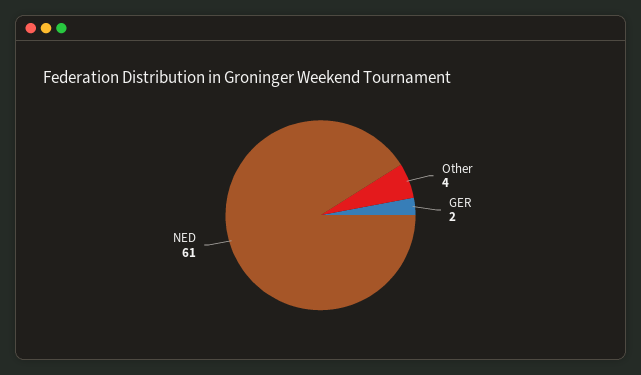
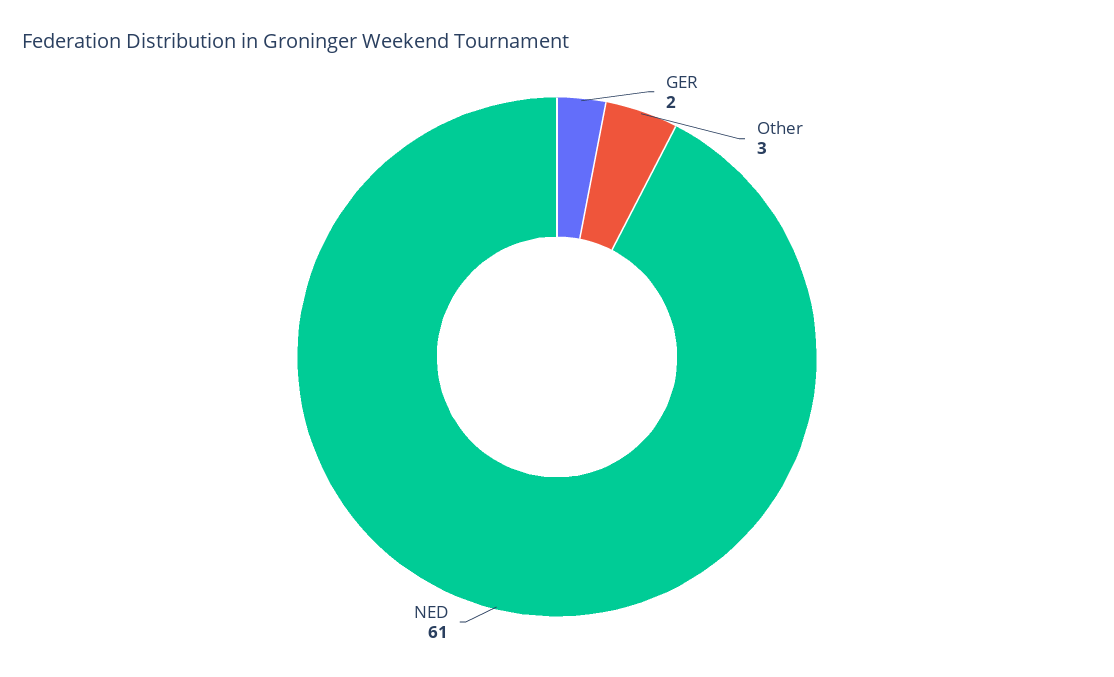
Other: 4 -> 3

